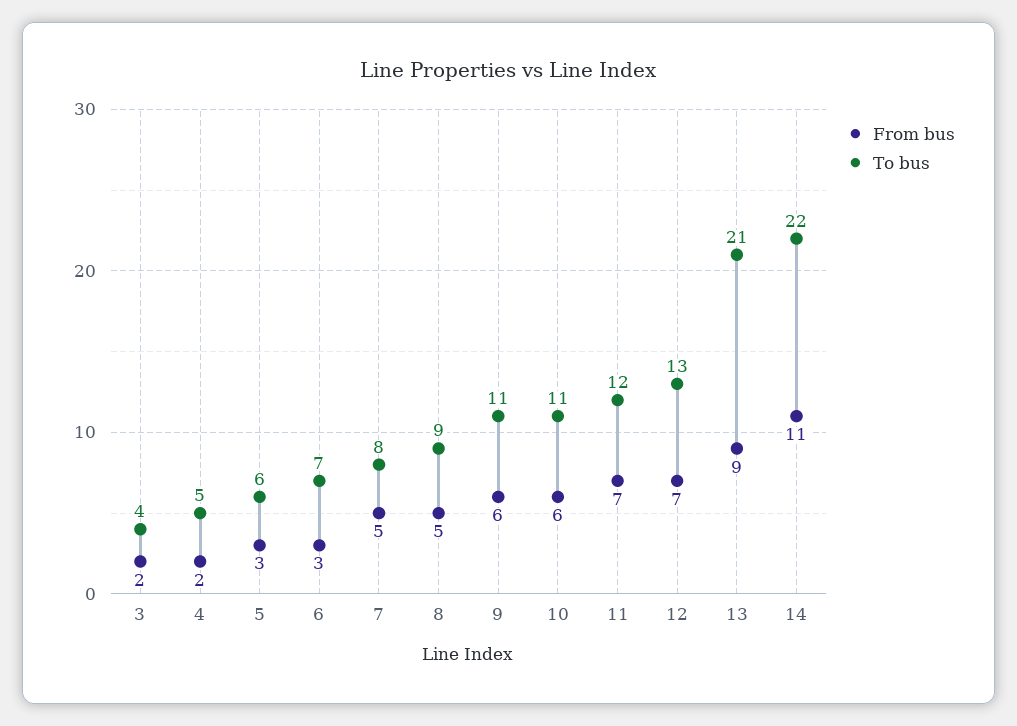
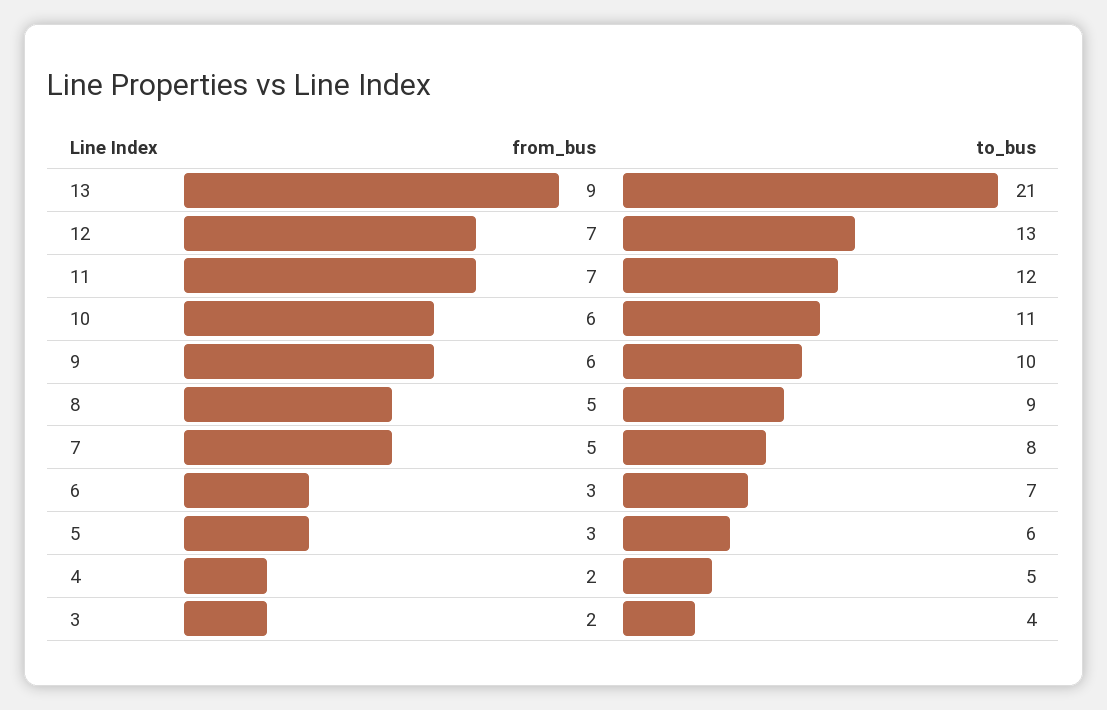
To bus, 9: 11 -> 10
From bus, 14: 11 -> none
To bus, 14: 22 -> none

